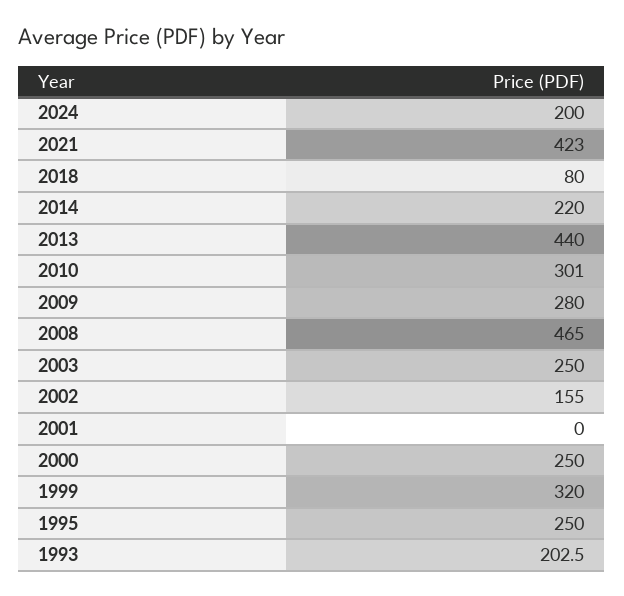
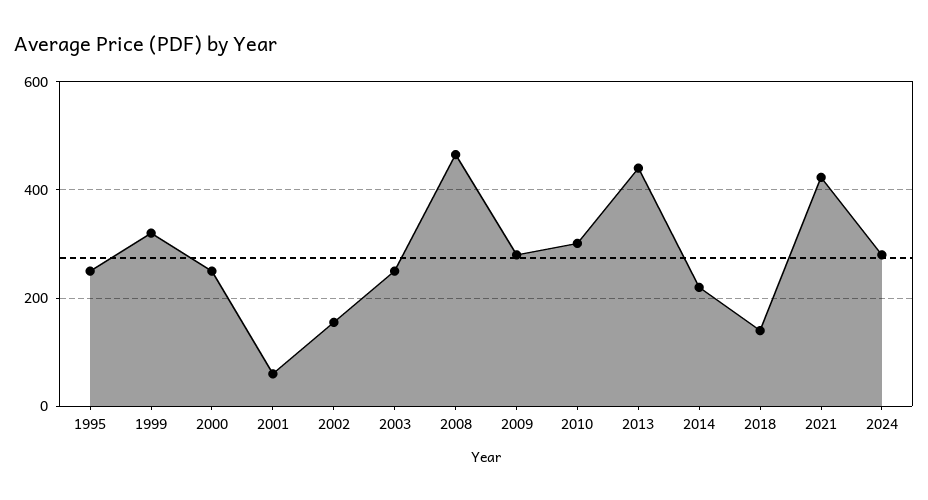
2024: 200 -> 280
2018: 80 -> 140
2001: 0 -> 60
1993: 202.5 -> none

